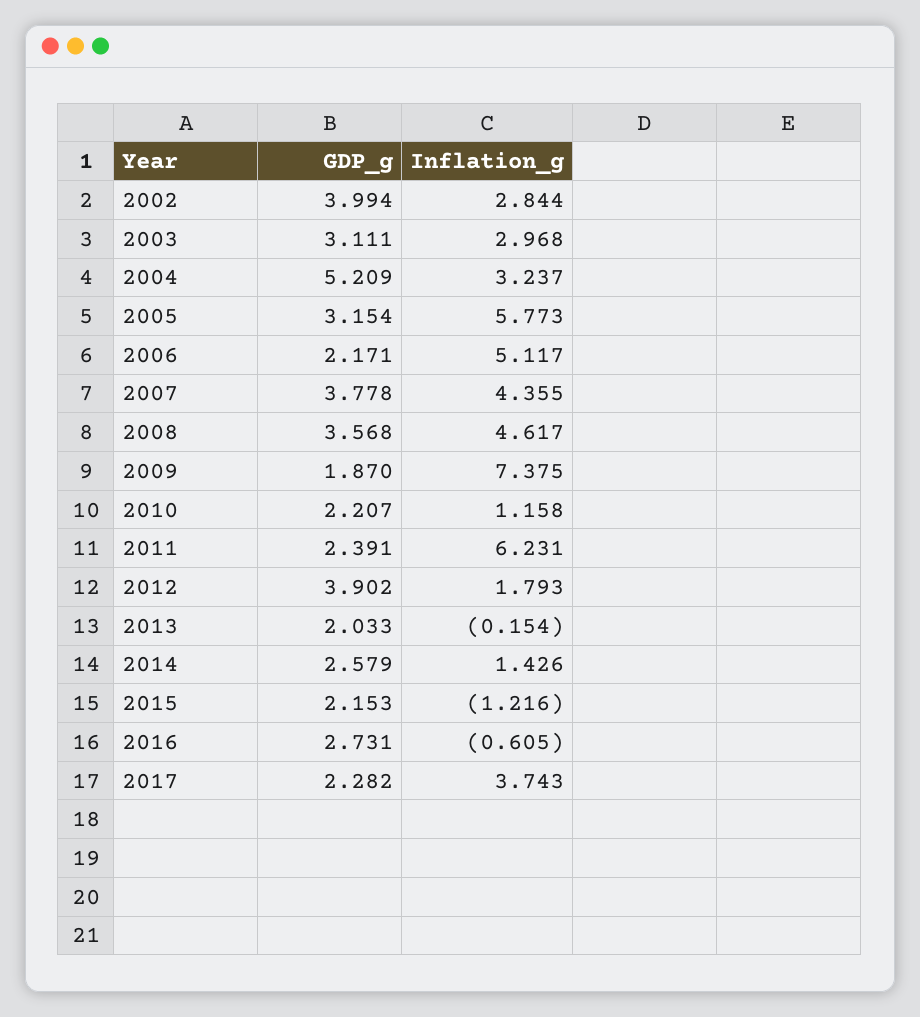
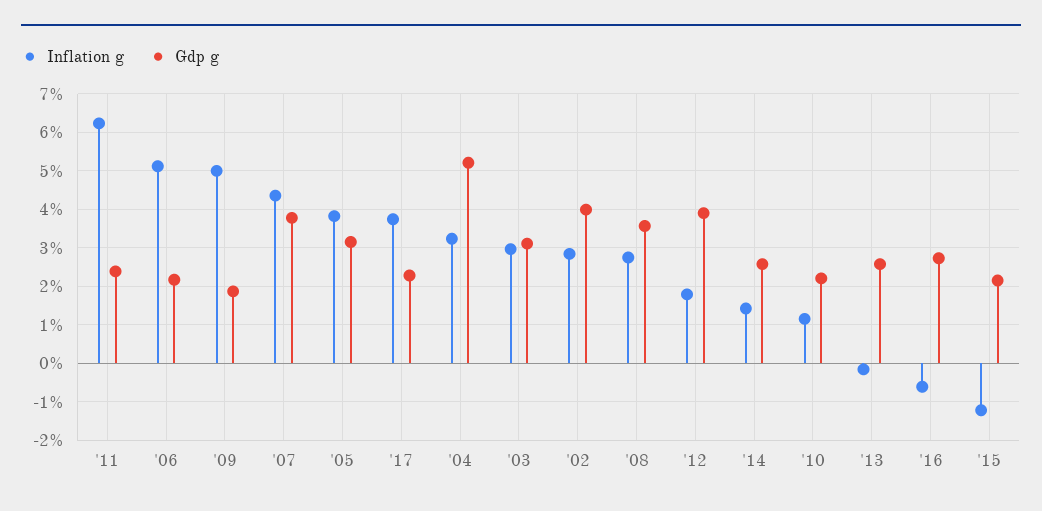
Inflation_g, 2005: 5.773 -> 3.8
Inflation_g, 2008: 4.617 -> 2.8
Inflation_g, 2009: 7.375 -> 5
GDP_g, 2013: 2.033 -> 2.6

